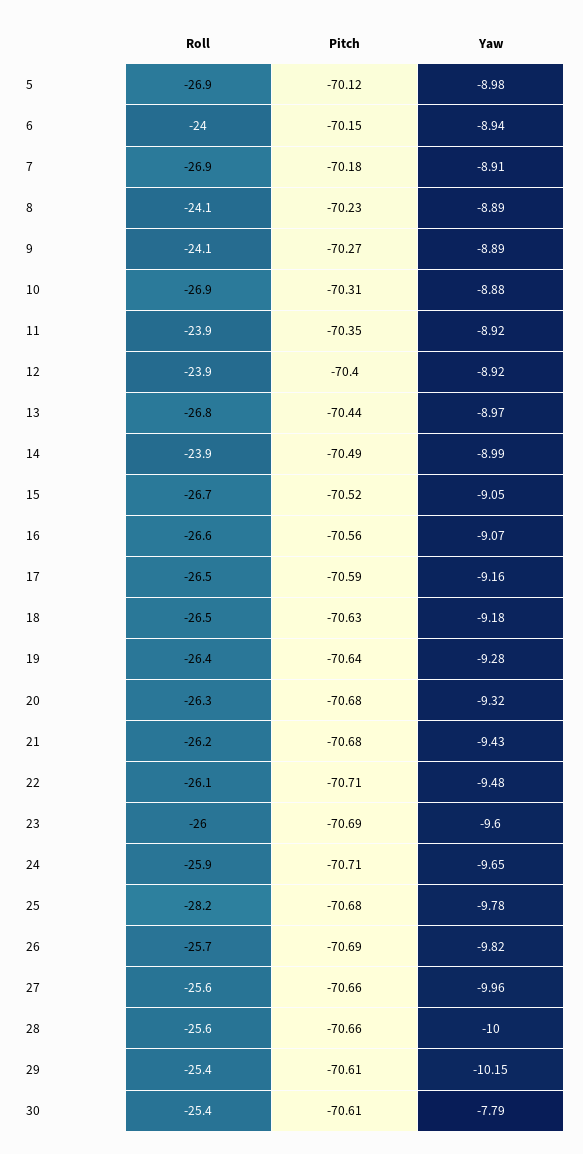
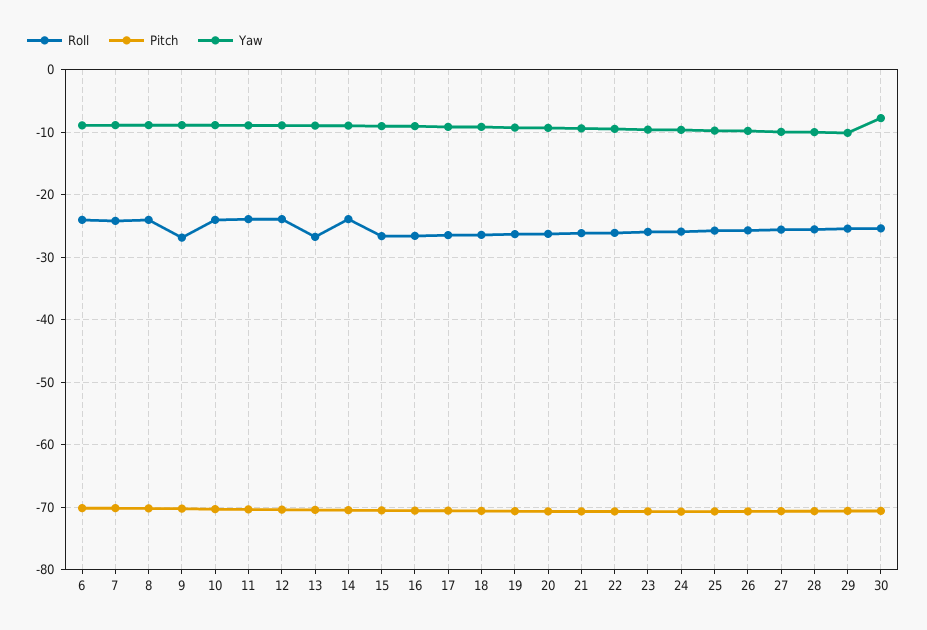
Roll, 5: -26.9 -> none
Pitch, 5: -70.12 -> none
Yaw, 5: -8.98 -> none
Roll, 7: -26.9 -> -24
Roll, 9: -24.1 -> -27
Roll, 10: -26.9 -> -24
Roll, 25: -28.2 -> -26

